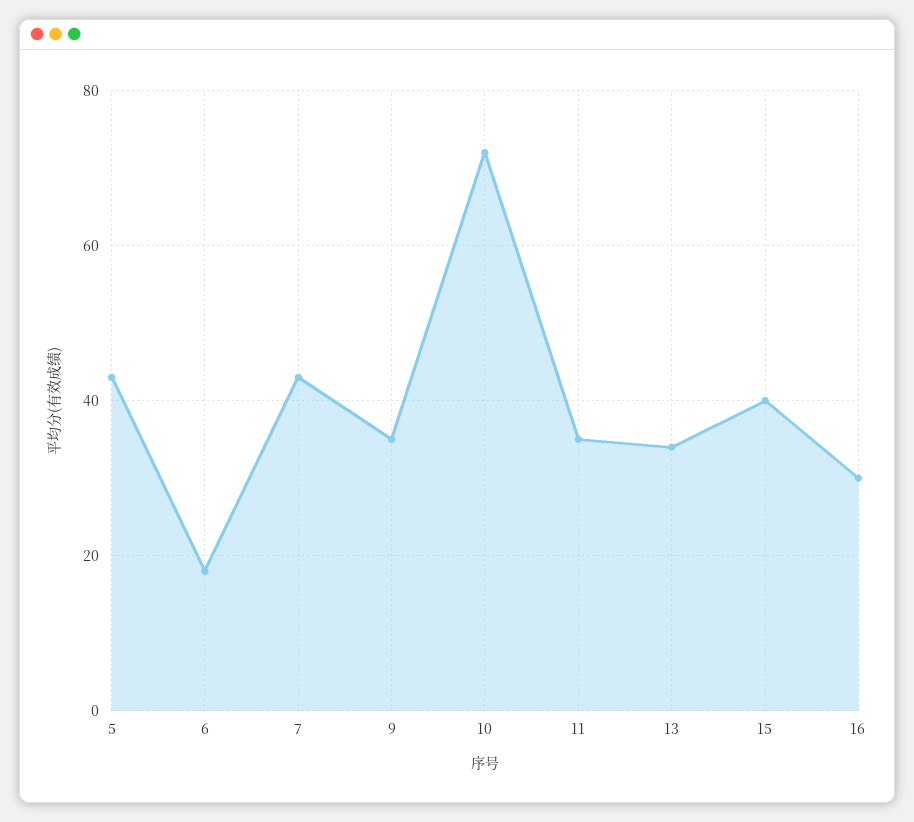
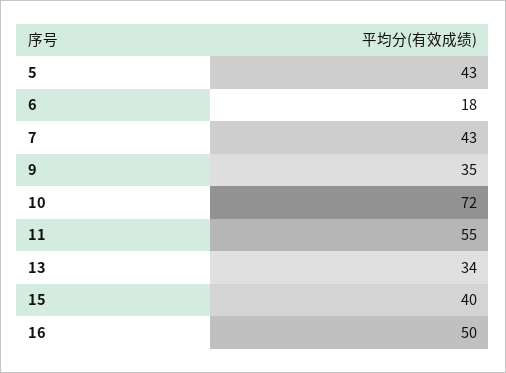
11: 35 -> 55
16: 30 -> 50

